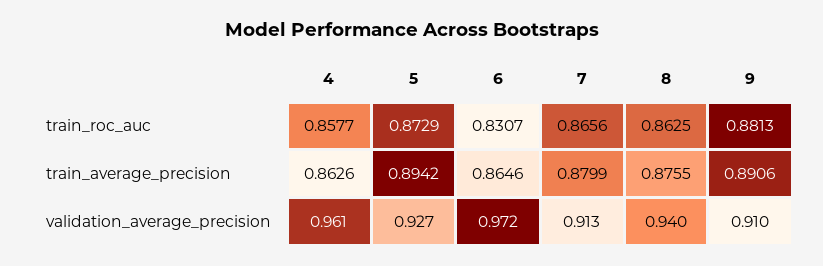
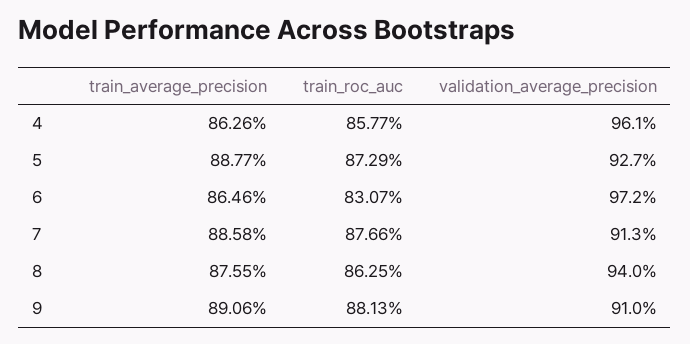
7, train_roc_auc: 0.8656 -> 0.8766
5, train_average_precision: 0.8942 -> 0.8877
7, train_average_precision: 0.8799 -> 0.8858

